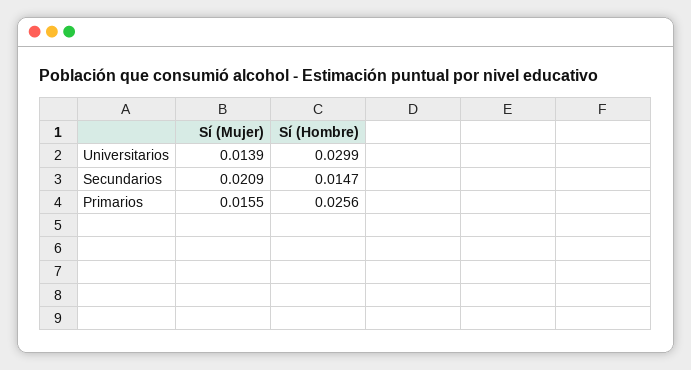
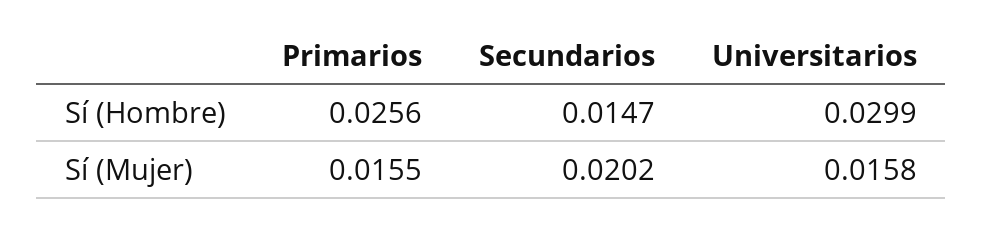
Sí (Mujer), Universitarios: 0.0139 -> 0.0158
Sí (Mujer), Secundarios: 0.0209 -> 0.0202

